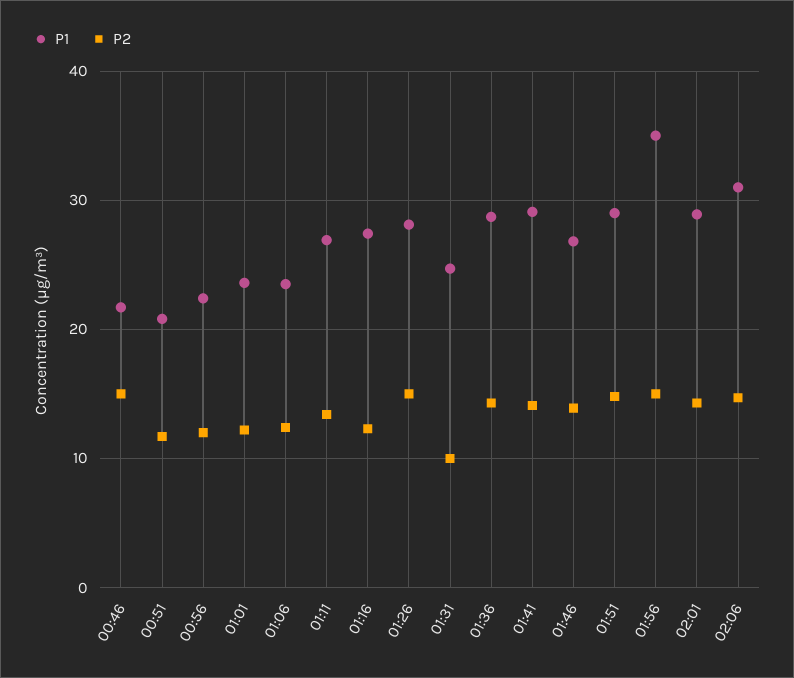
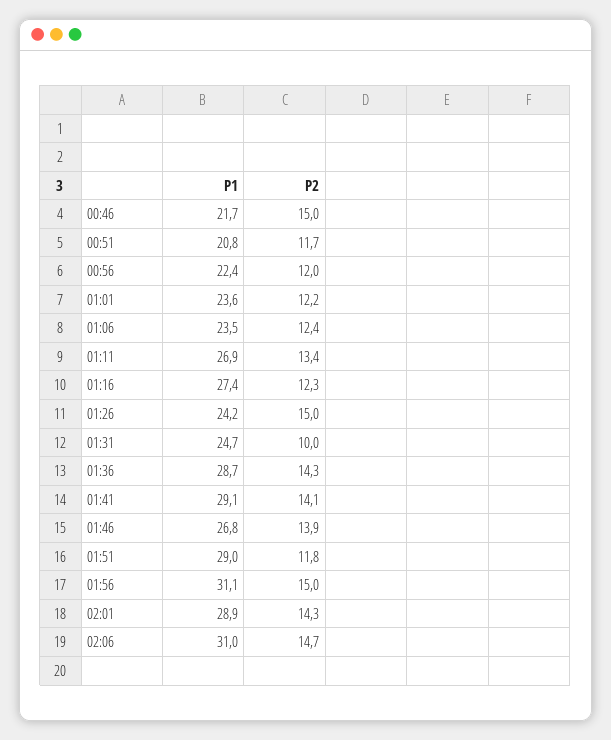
P1, 01:26: 28 -> 24.2
P2, 01:51: 15 -> 11.8
P1, 01:56: 35 -> 31.1

